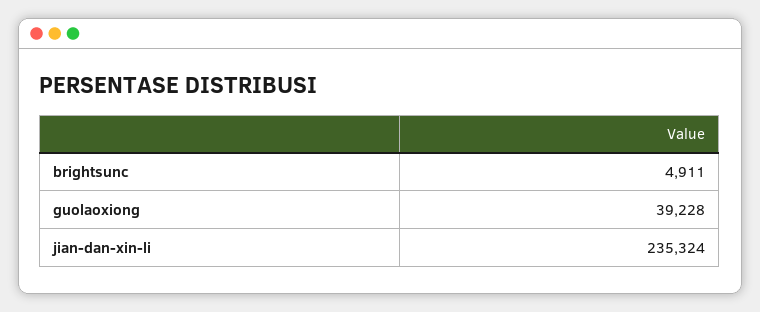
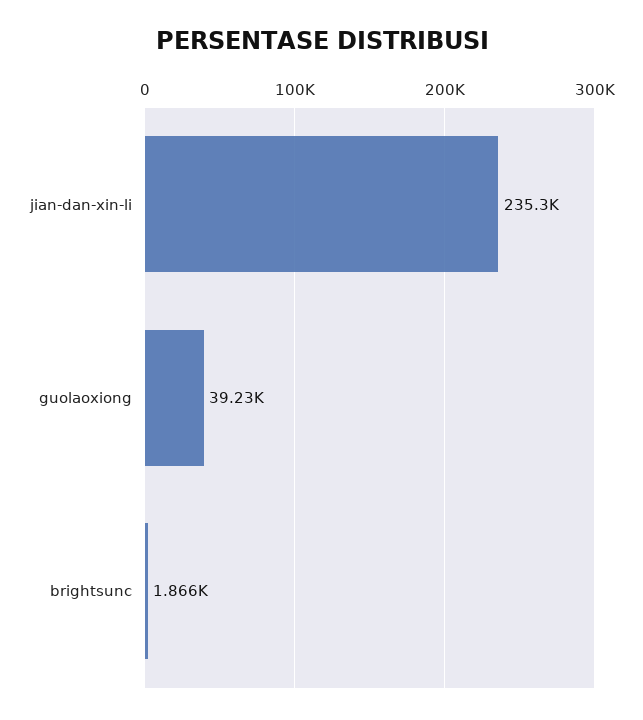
brightsunc: 4911 -> 1866

